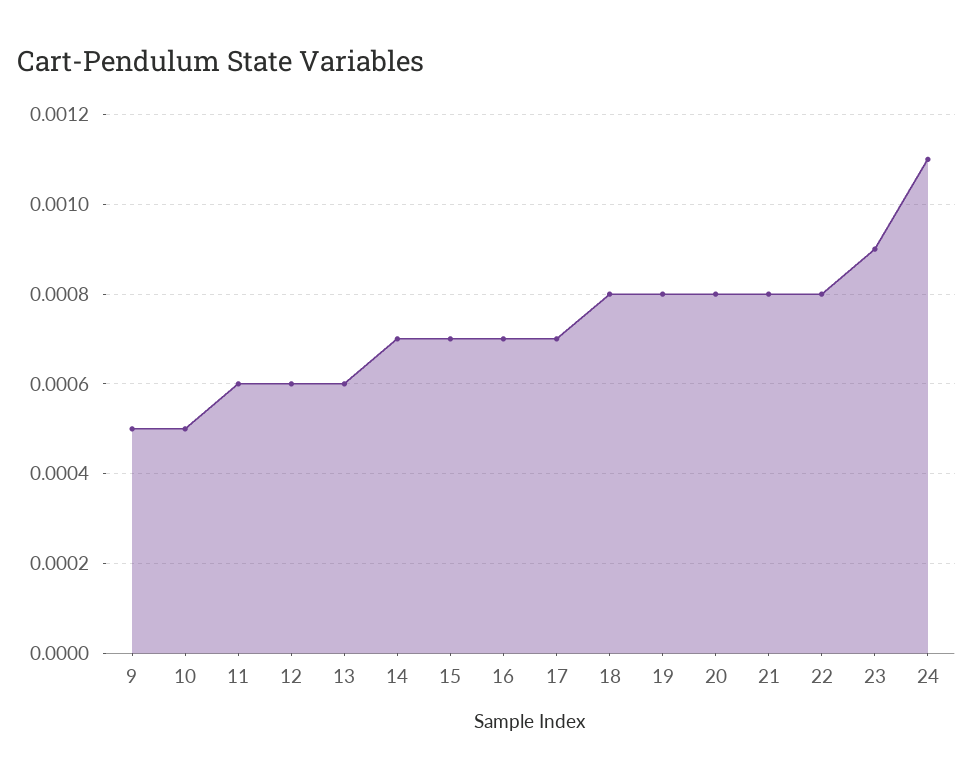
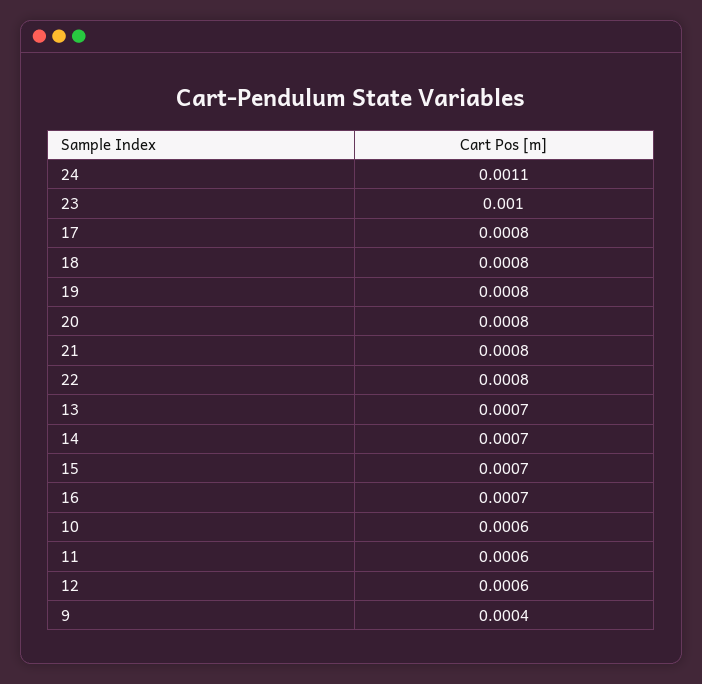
9: 0.0005 -> 0.0004
10: 0.0005 -> 0.0006
13: 0.0006 -> 0.0007
17: 0.0007 -> 0.0008
23: 0.0009 -> 0.001

